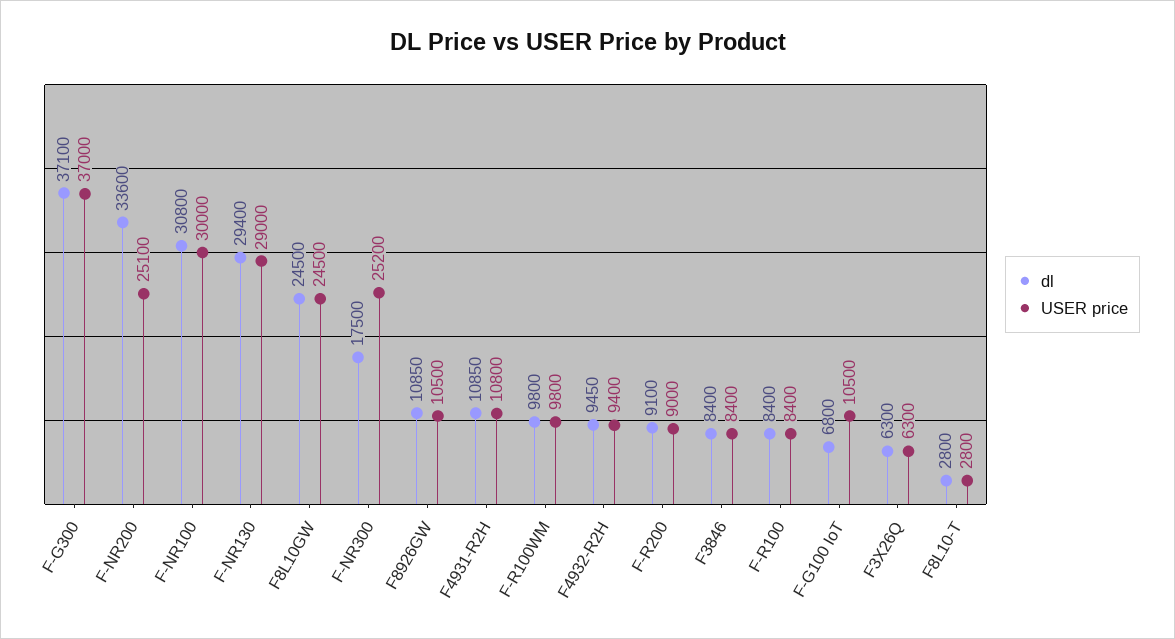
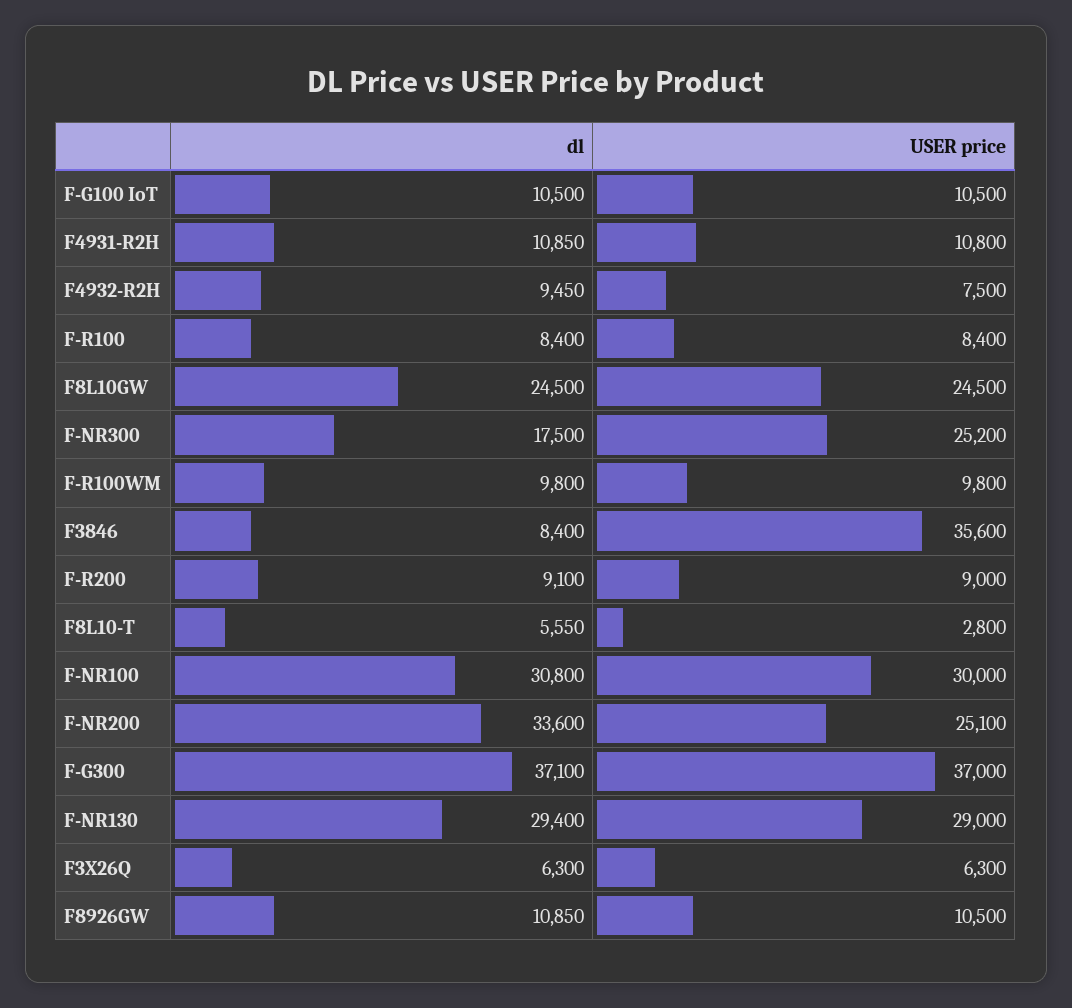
USER price, F4932-R2H: 9400 -> 7500
USER price, F3846: 8400 -> 35600
dl, F-G100 IoT: 6800 -> 10500
dl, F8L10-T: 2800 -> 5550

